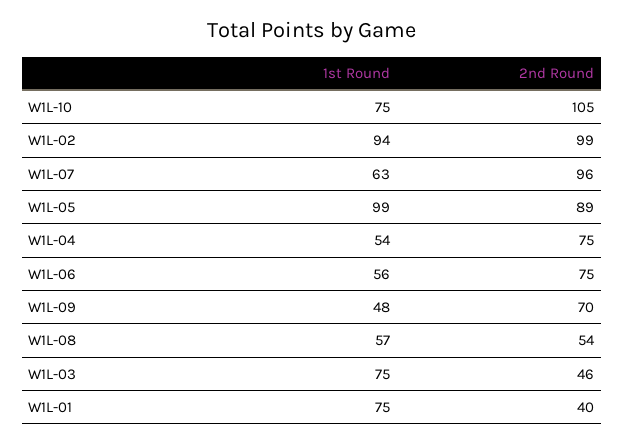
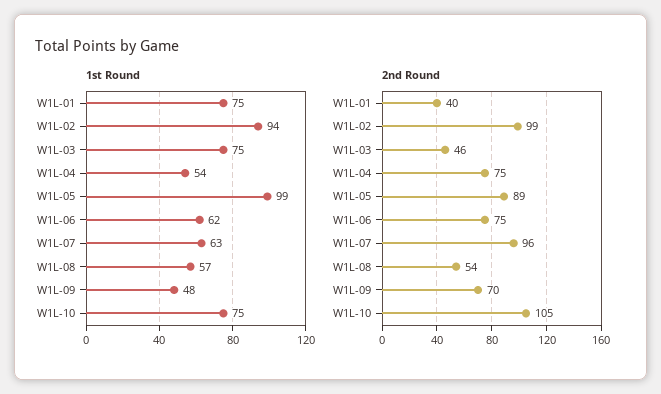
1st Round, W1L-06: 56 -> 62

